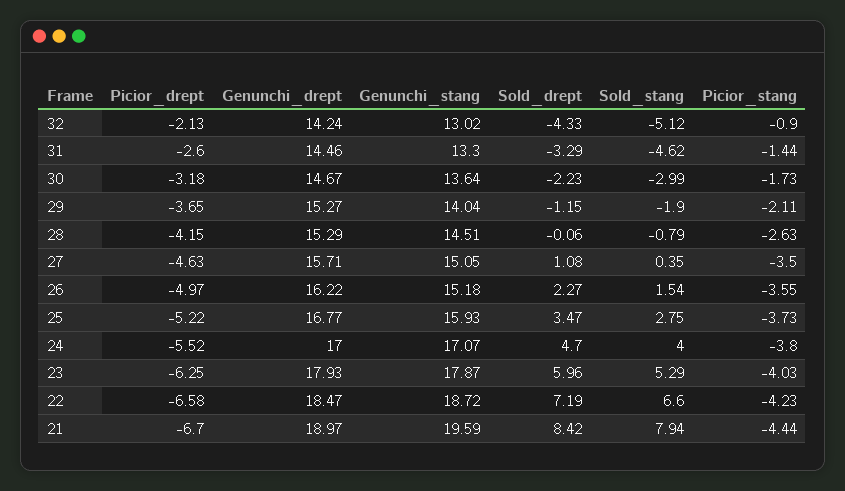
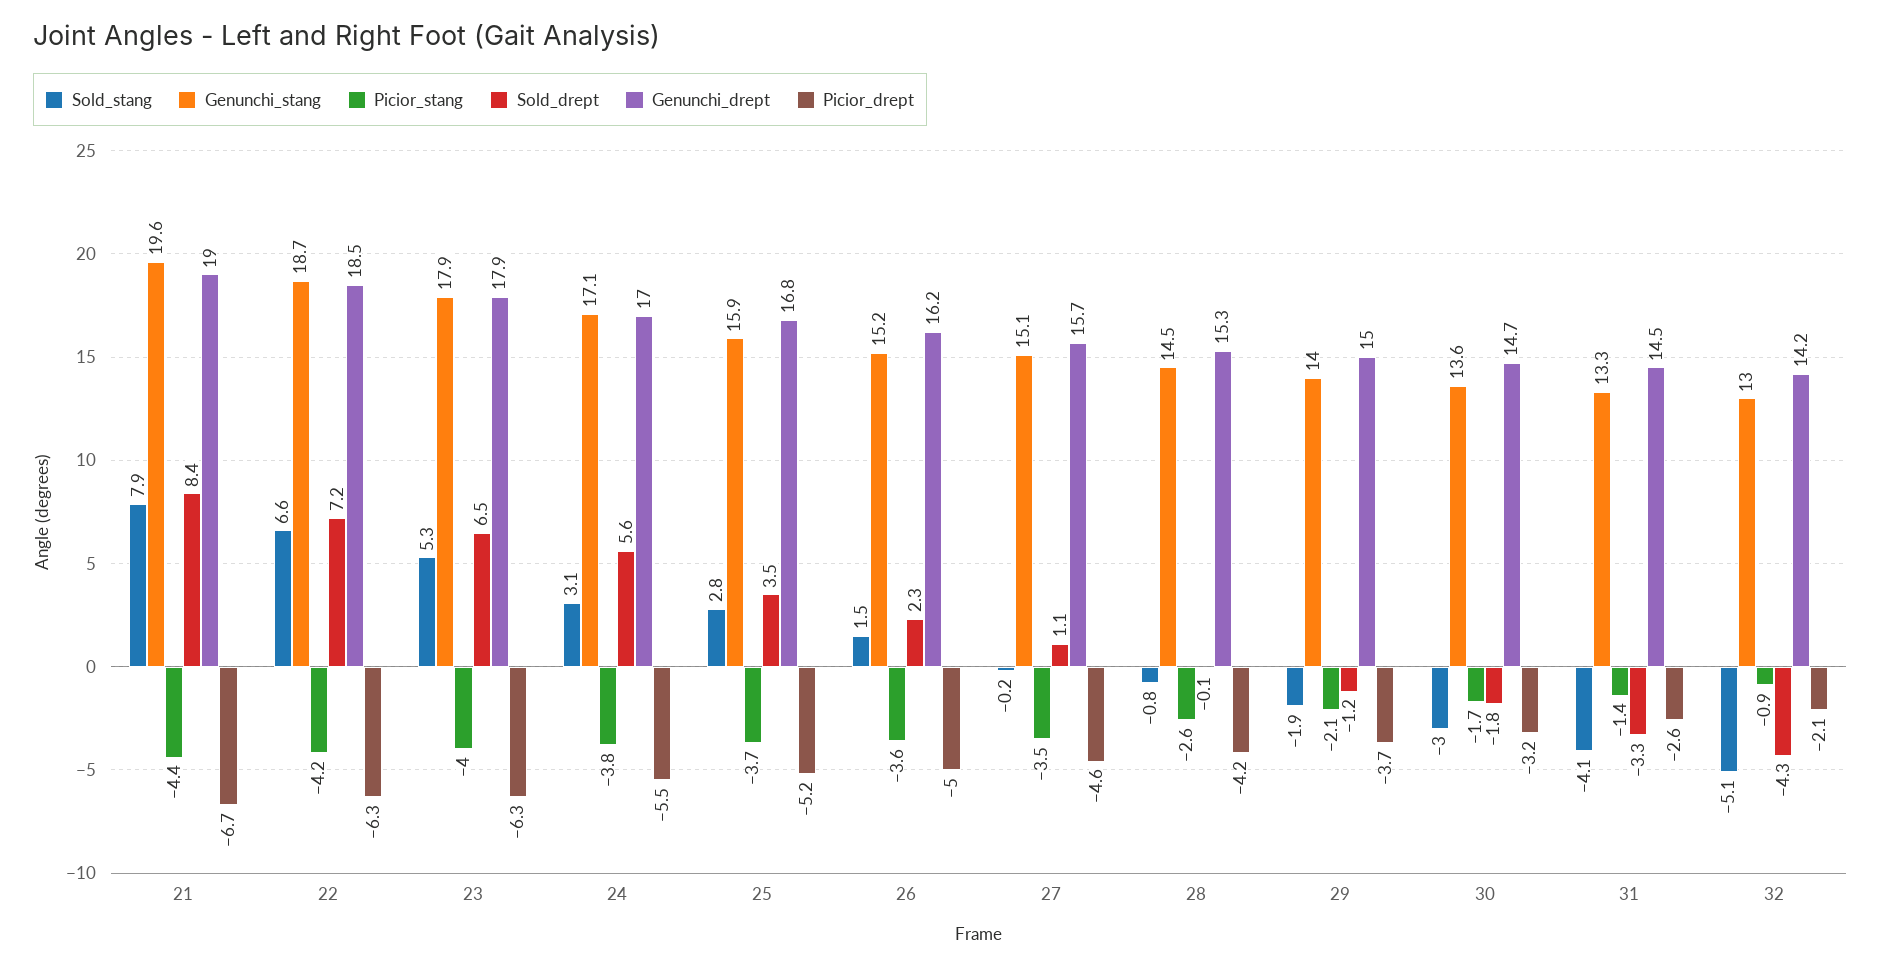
Sold_stang, 31: -4.62 -> -4.1
Sold_drept, 30: -2.23 -> -1.8
Genunchi_drept, 29: 15.27 -> 15
Sold_stang, 27: 0.35 -> -0.2
Sold_drept, 24: 4.7 -> 5.6
Sold_stang, 24: 4 -> 3.1
Sold_drept, 23: 5.96 -> 6.5
Picior_drept, 22: -6.58 -> -6.3

